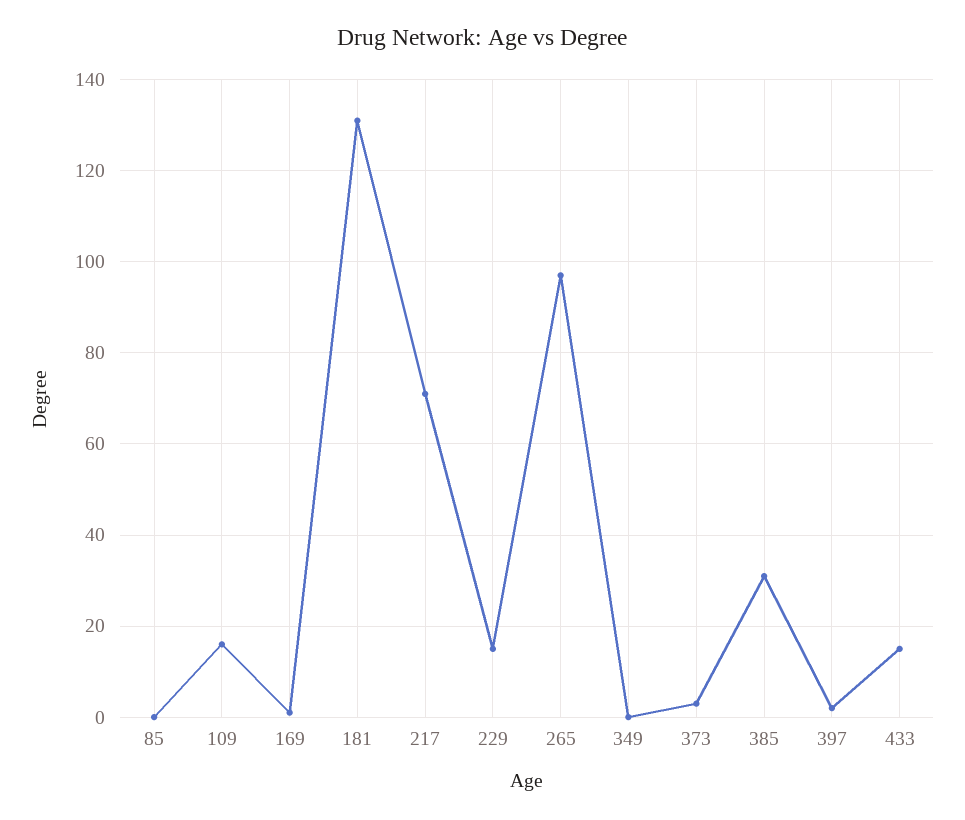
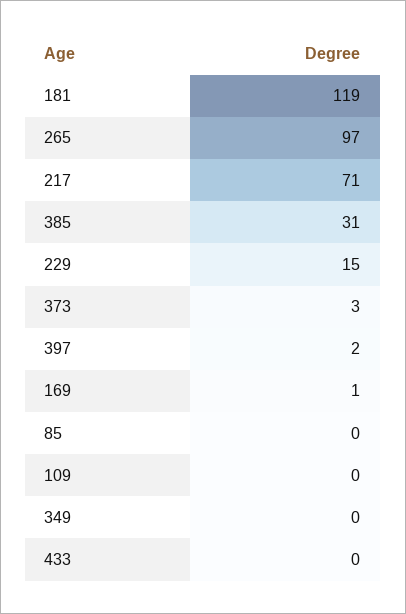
109: 15 -> 0
181: 130 -> 119
433: 15 -> 0

